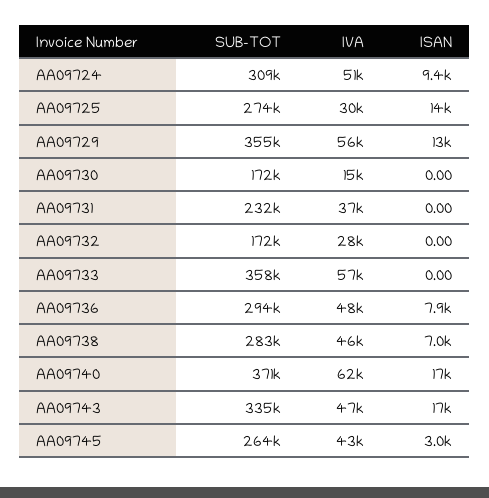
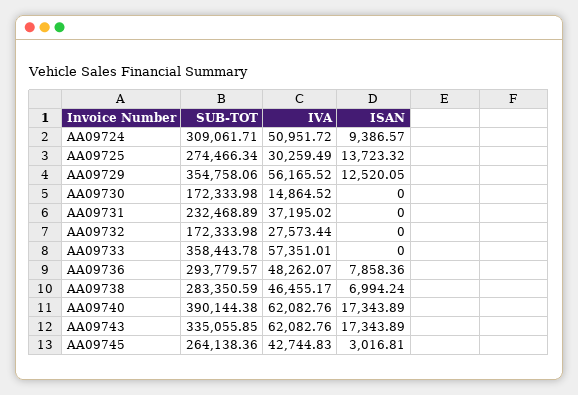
SUB-TOT, AA09740: 371000 -> 390144.38
IVA, AA09743: 47000 -> 62082.76

